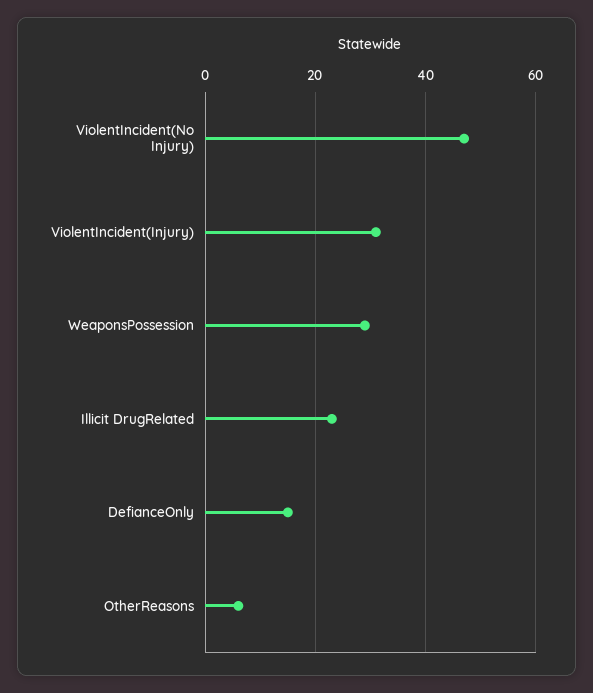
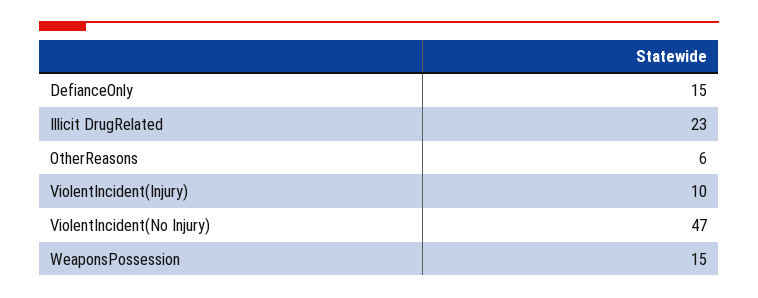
ViolentIncident(Injury): 30 -> 10
WeaponsPossession: 30 -> 15

